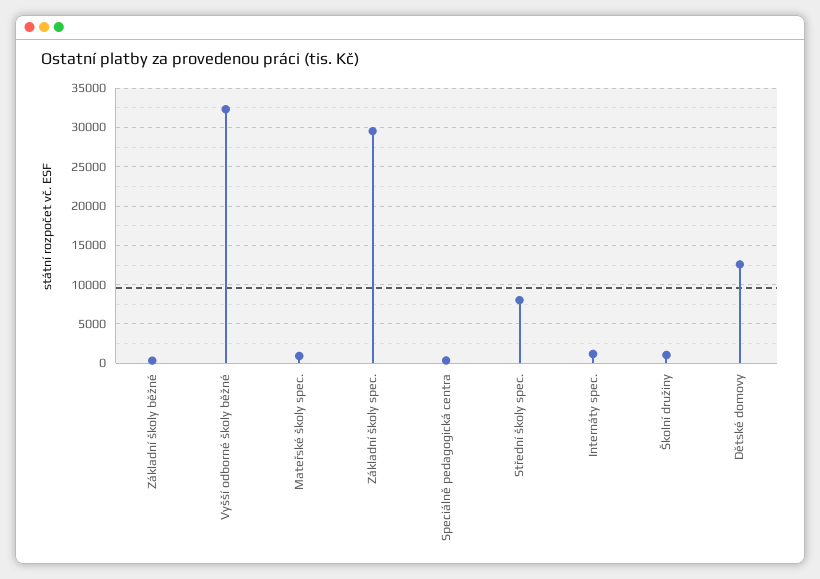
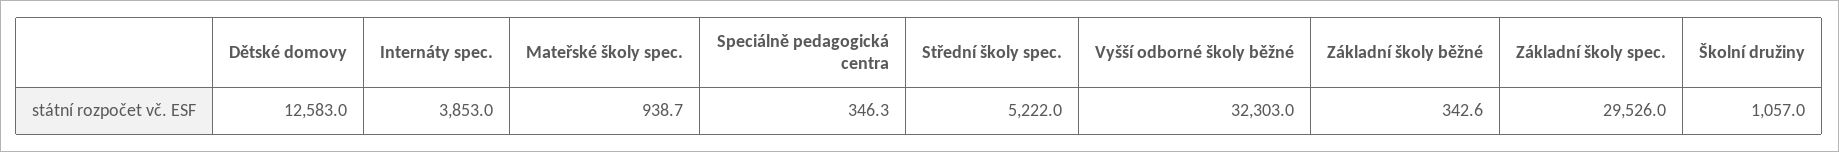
Střední školy spec.: 8000 -> 5222
Internáty spec.: 1000 -> 3853

